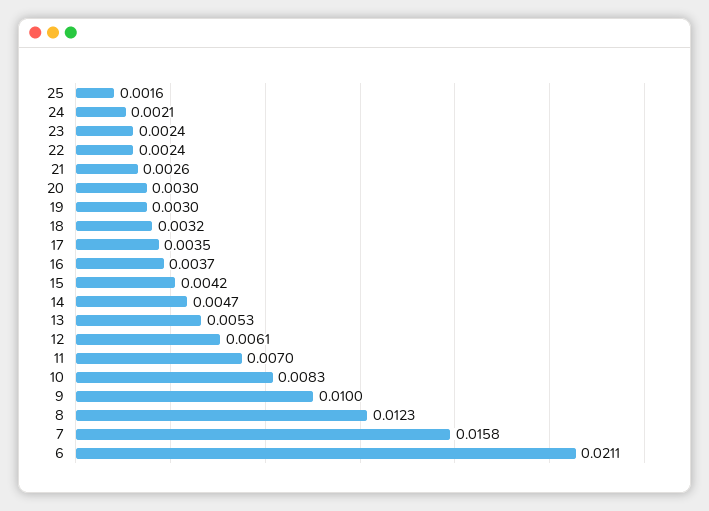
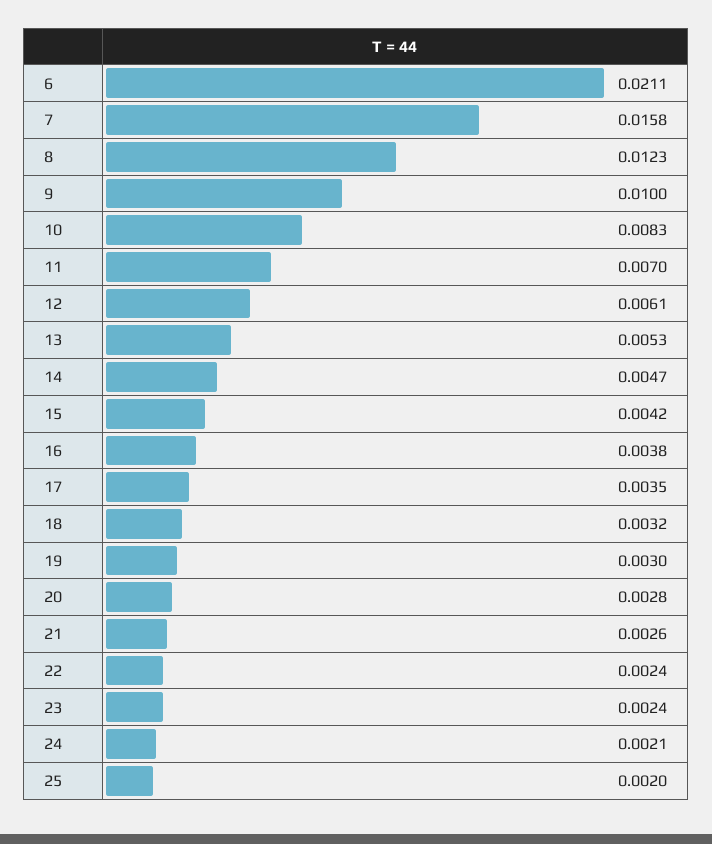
25: 0.0016 -> 0.002
20: 0.003 -> 0.0028
16: 0.0037 -> 0.0038

